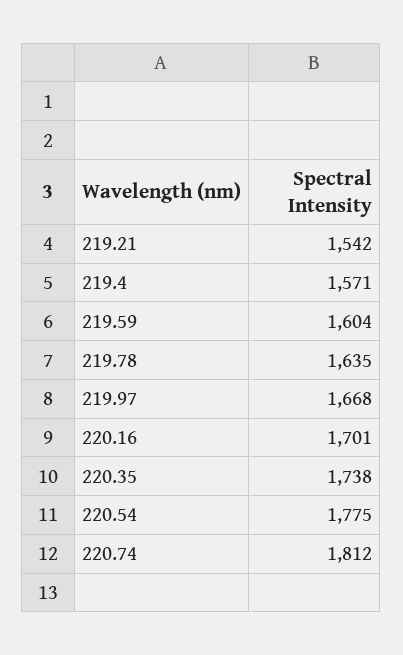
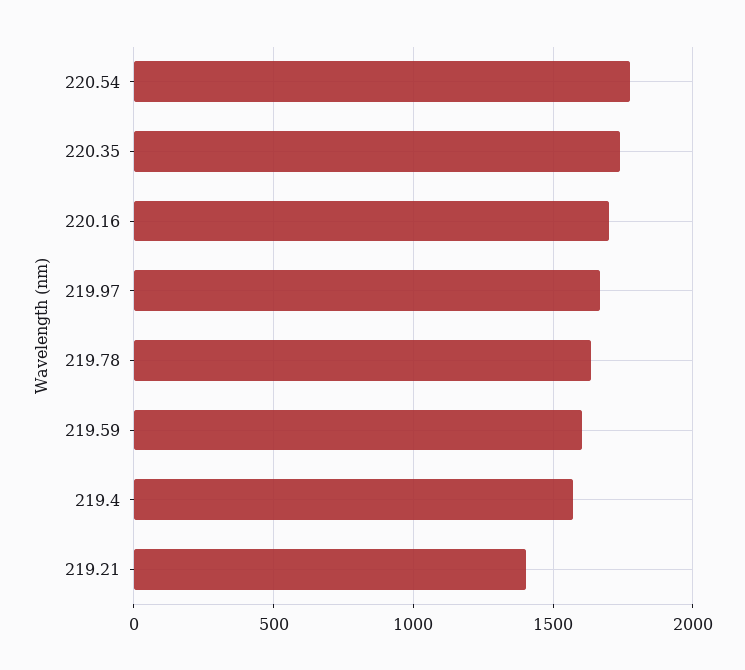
219.21: 1542 -> 1400
220.74: 1812 -> none

